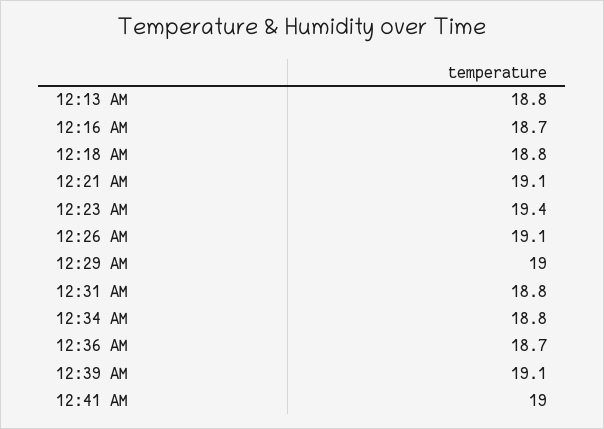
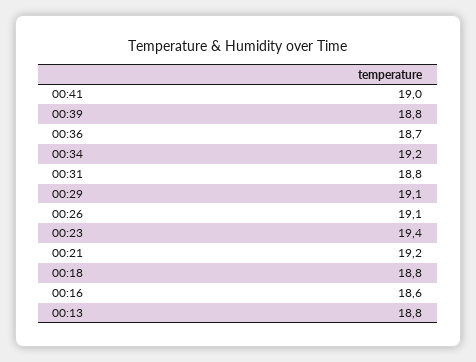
12:16 AM: 18.7 -> 18.6
12:21 AM: 19.1 -> 19.2
12:29 AM: 19 -> 19.1
12:34 AM: 18.8 -> 19.2
12:39 AM: 19.1 -> 18.8

